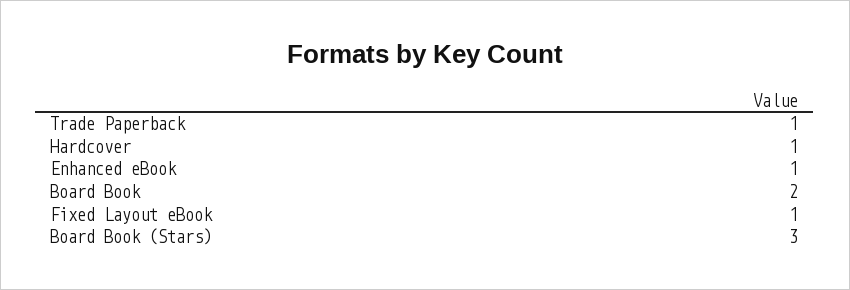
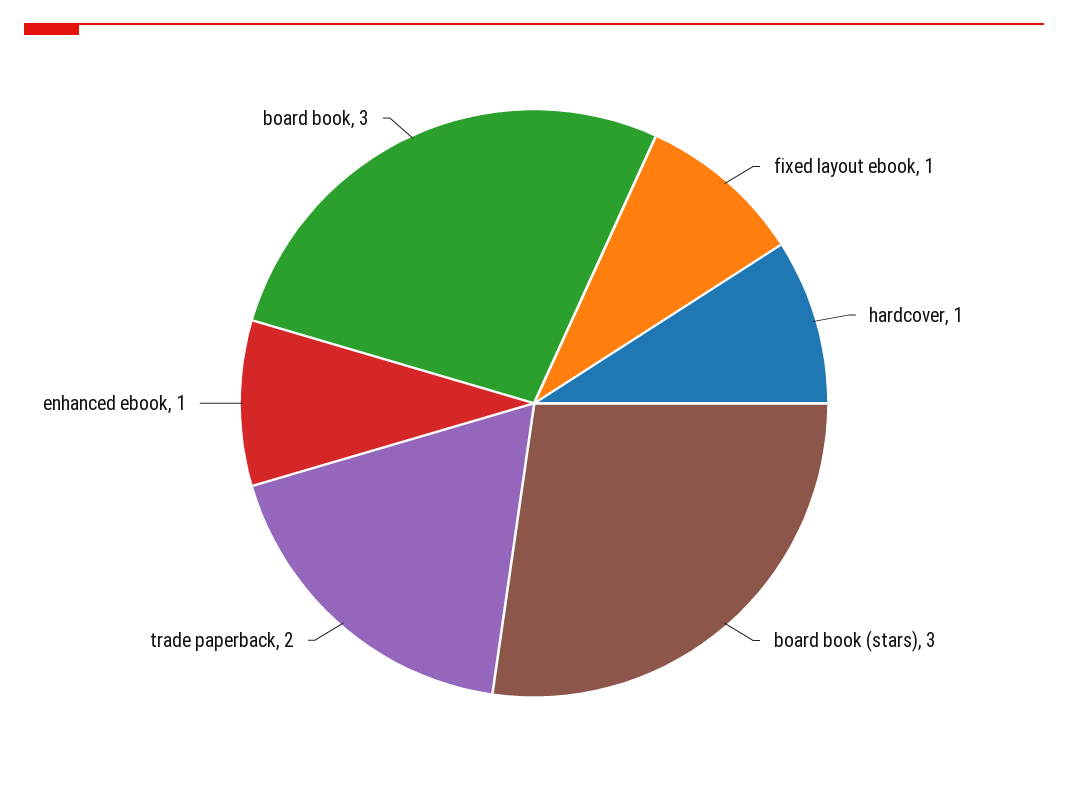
Trade Paperback: 1 -> 2
Board Book: 2 -> 3

